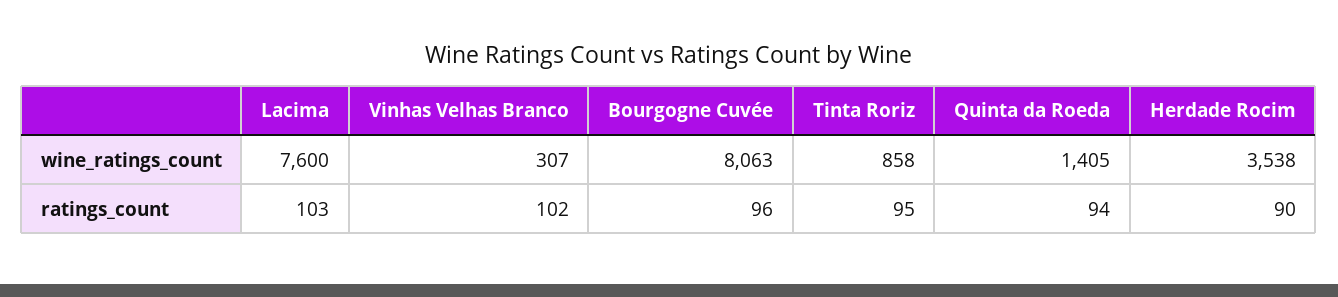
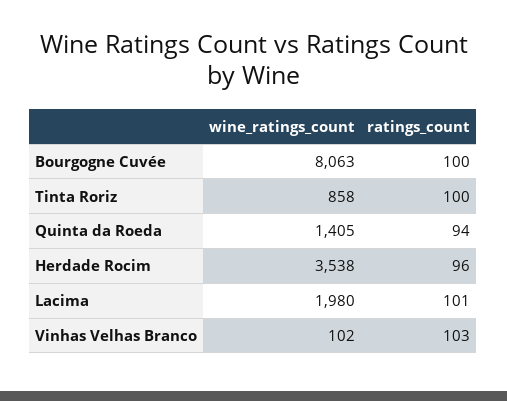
Lacima, wine_ratings_count: 7600 -> 1980
Vinhas Velhas Branco, wine_ratings_count: 307 -> 102
Lacima, ratings_count: 103 -> 101
Vinhas Velhas Branco, ratings_count: 102 -> 103
Bourgogne Cuvée, ratings_count: 96 -> 100
Tinta Roriz, ratings_count: 95 -> 100
Herdade Rocim, ratings_count: 90 -> 96

